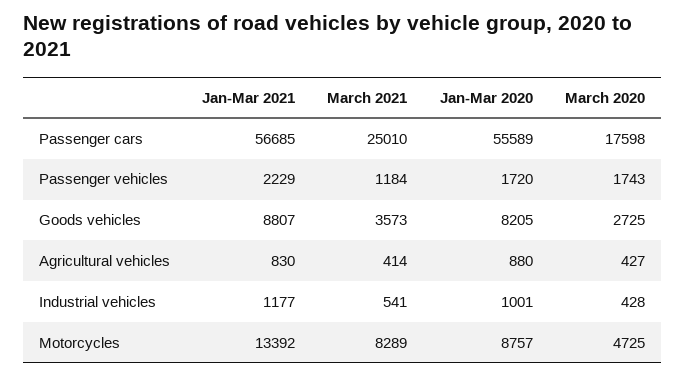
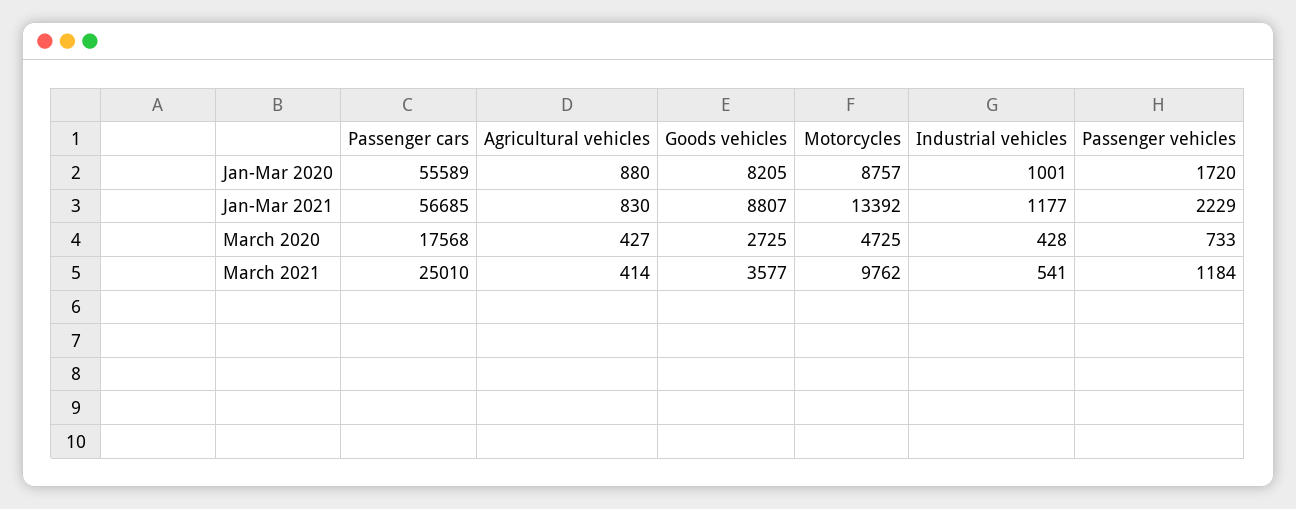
March 2020, Passenger cars: 17598 -> 17568
March 2020, Passenger vehicles: 1743 -> 733
March 2021, Goods vehicles: 3573 -> 3577
March 2021, Motorcycles: 8289 -> 9762

